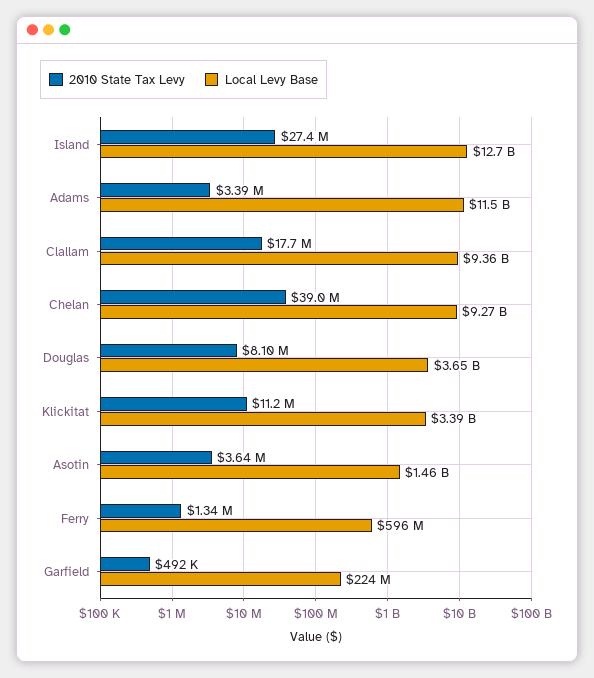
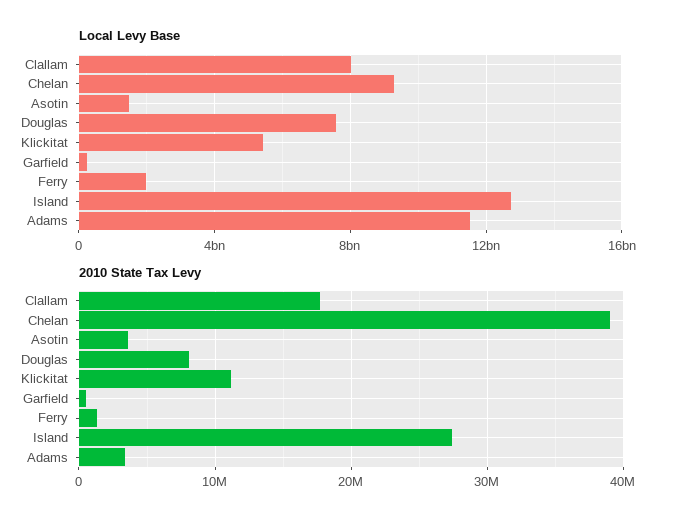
Local Levy Base, Clallam: 9360000000 -> 8000000000
Local Levy Base, Douglas: 3650000000 -> 7500000000
Local Levy Base, Klickitat: 3390000000 -> 5500000000
Local Levy Base, Ferry: 596000000 -> 2000000000

